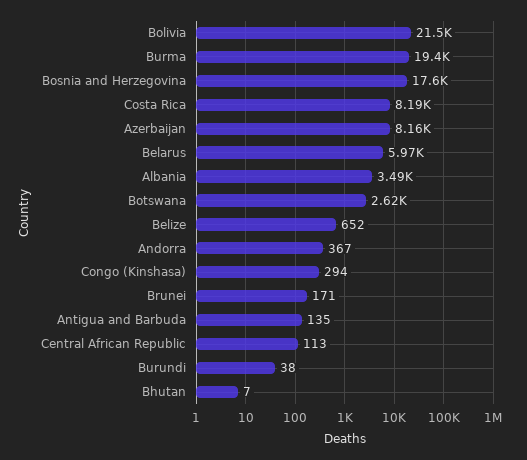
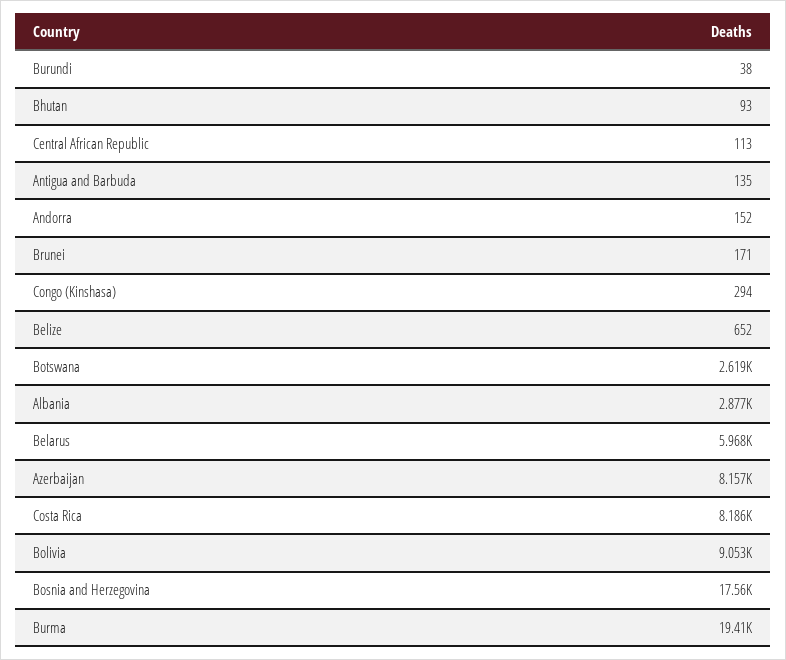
Bolivia: 21500 -> 9053
Albania: 3490 -> 2877
Andorra: 367 -> 152
Bhutan: 7 -> 93

